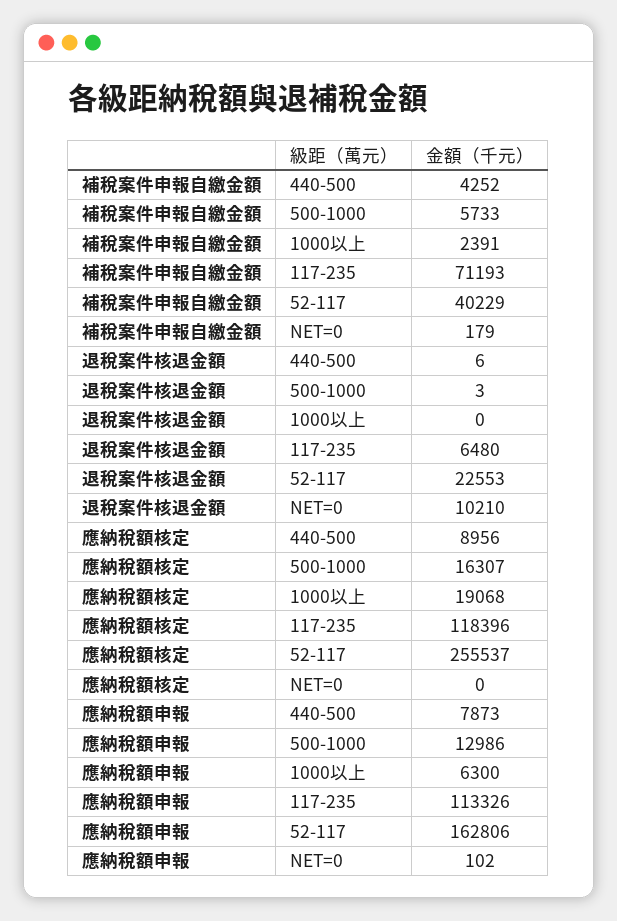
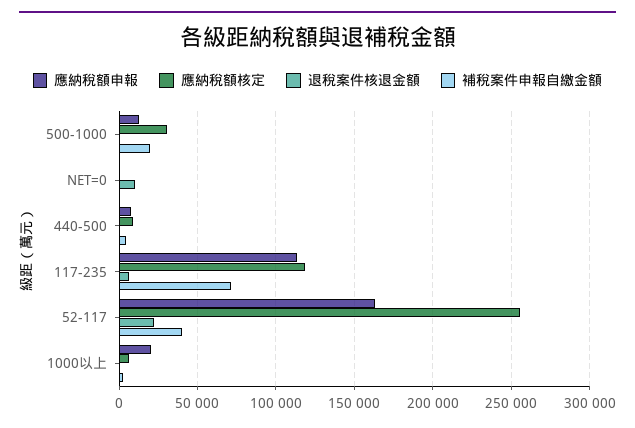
補稅案件申報自繳金額, 500-1000: 5733 -> 20000
應納稅額核定, 500-1000: 16307 -> 30000
應納稅額核定, 1000以上: 19068 -> 5000
應納稅額申報, 1000以上: 6300 -> 20000

